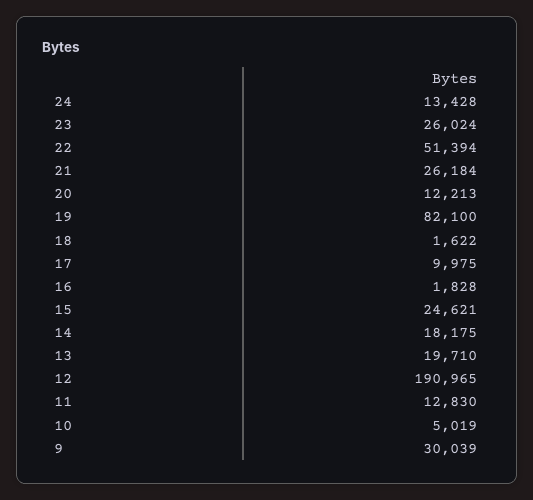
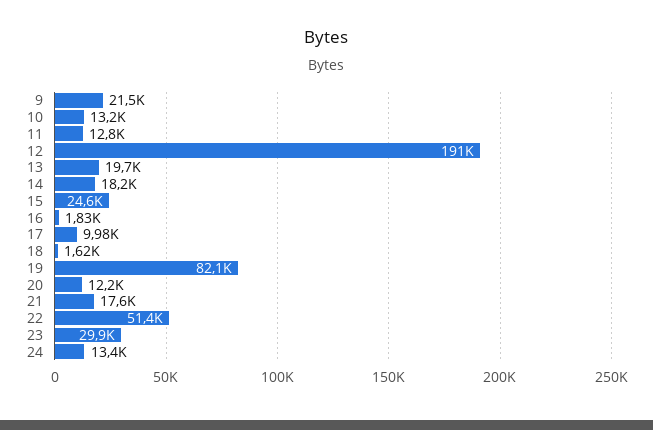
23: 26024 -> 29900
21: 26184 -> 17600
10: 5019 -> 13200
9: 30039 -> 21500

